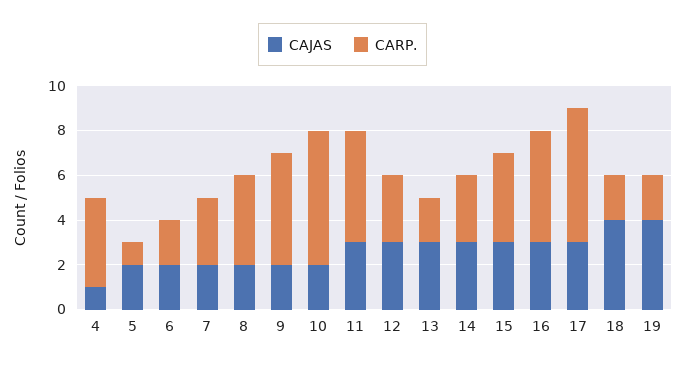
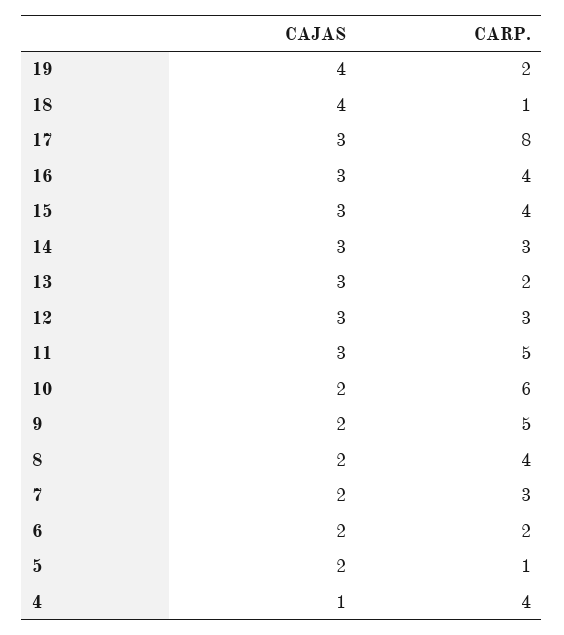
CARP., 16: 5 -> 4
CARP., 17: 6 -> 8
CARP., 18: 2 -> 1

